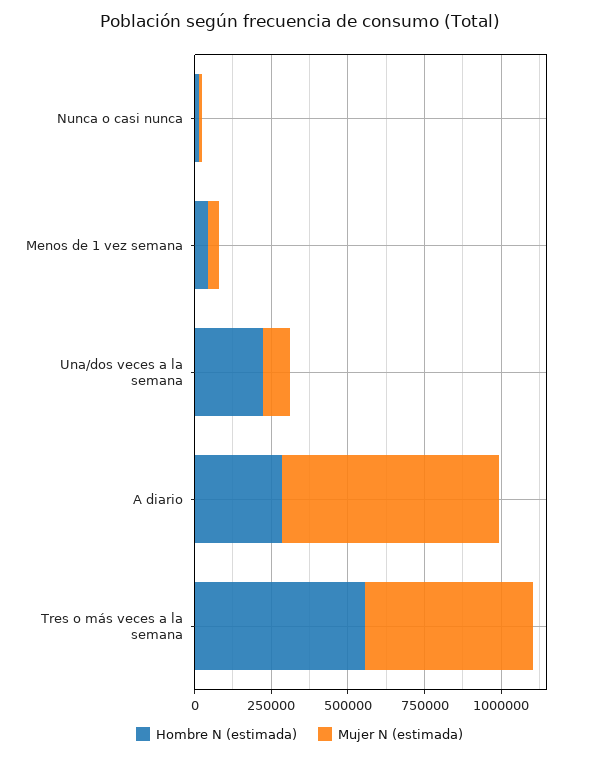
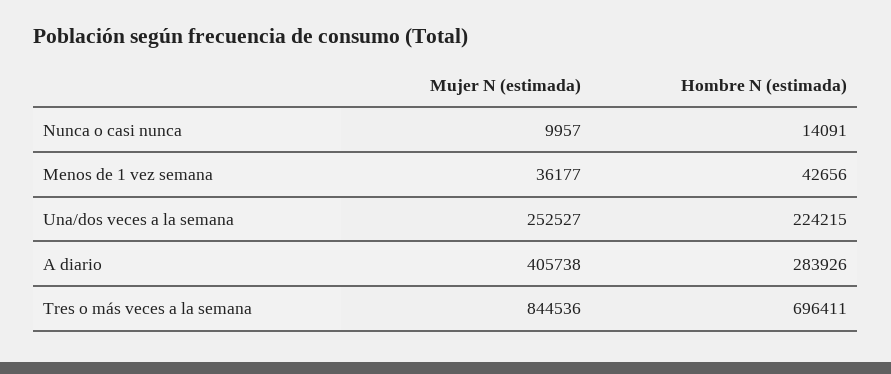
Mujer N (estimada), Una/dos veces a la semana: 100000 -> 252527
Mujer N (estimada), A diario: 700000 -> 405738
Hombre N (estimada), Tres o más veces a la semana: 550000 -> 696411
Mujer N (estimada), Tres o más veces a la semana: 550000 -> 844536

